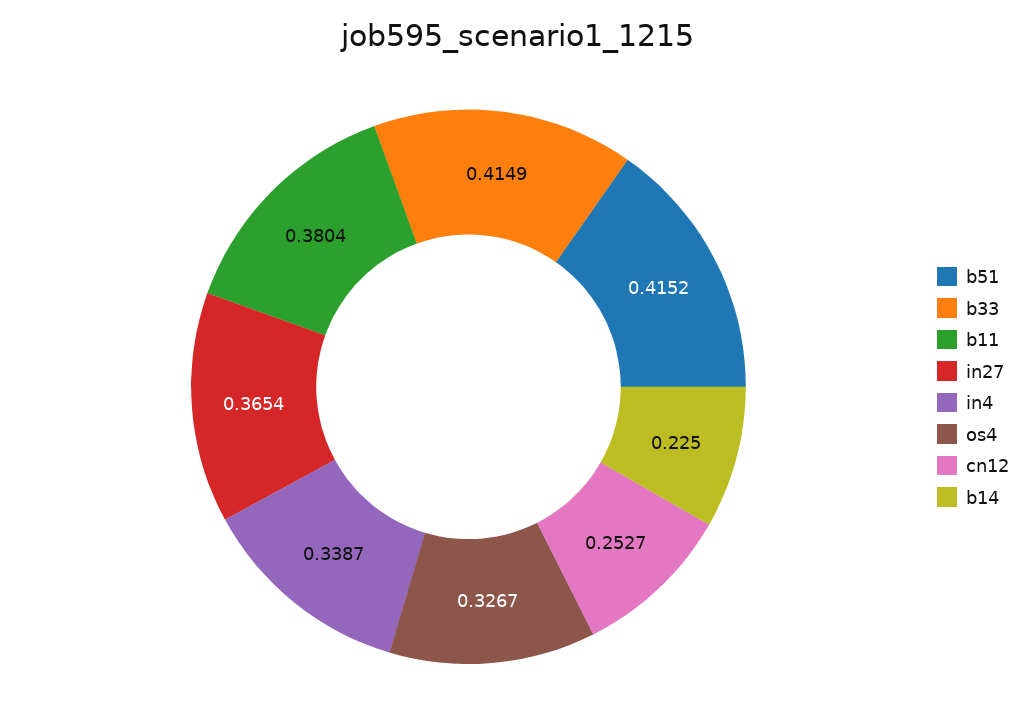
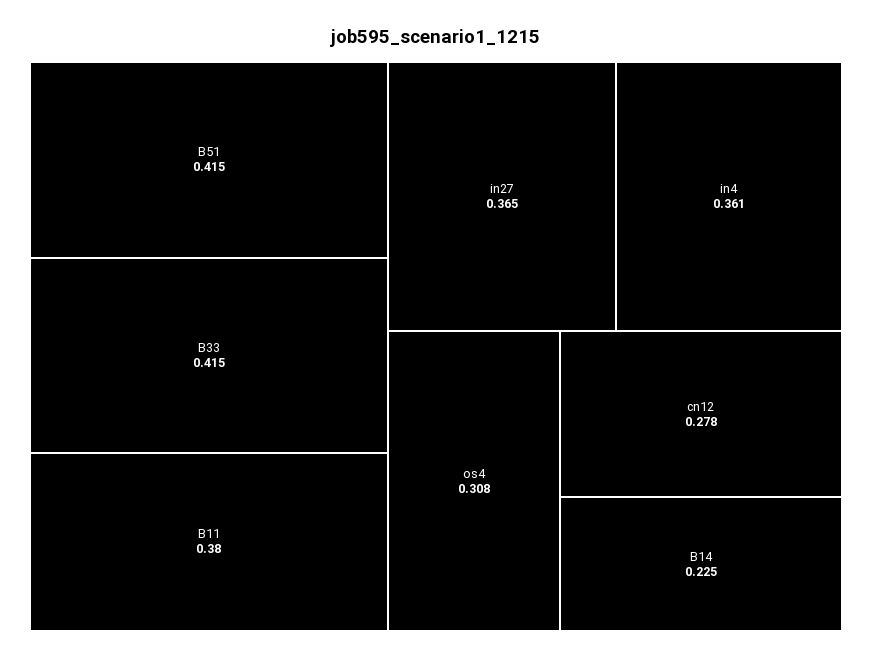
in4: 0.3387 -> 0.361
os4: 0.3267 -> 0.308
cn12: 0.2527 -> 0.278

